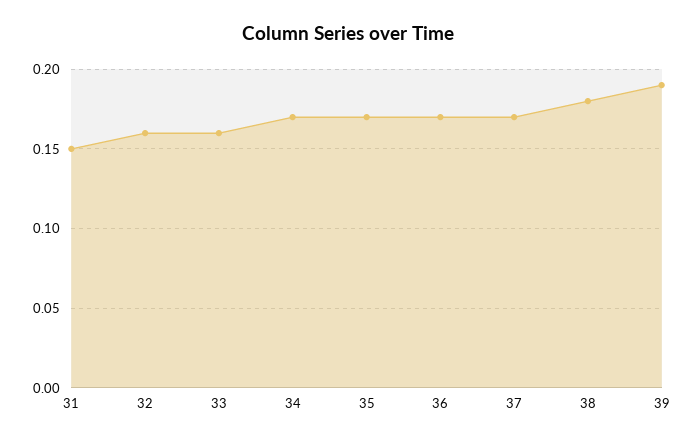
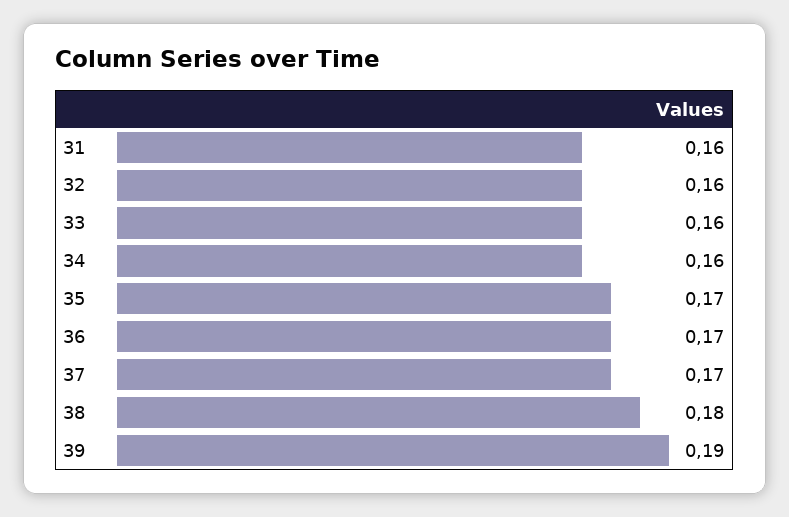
31: 0.15 -> 0.16
34: 0.17 -> 0.16

